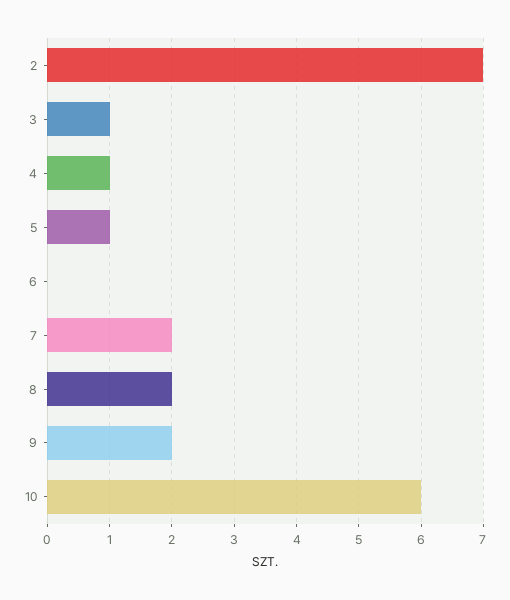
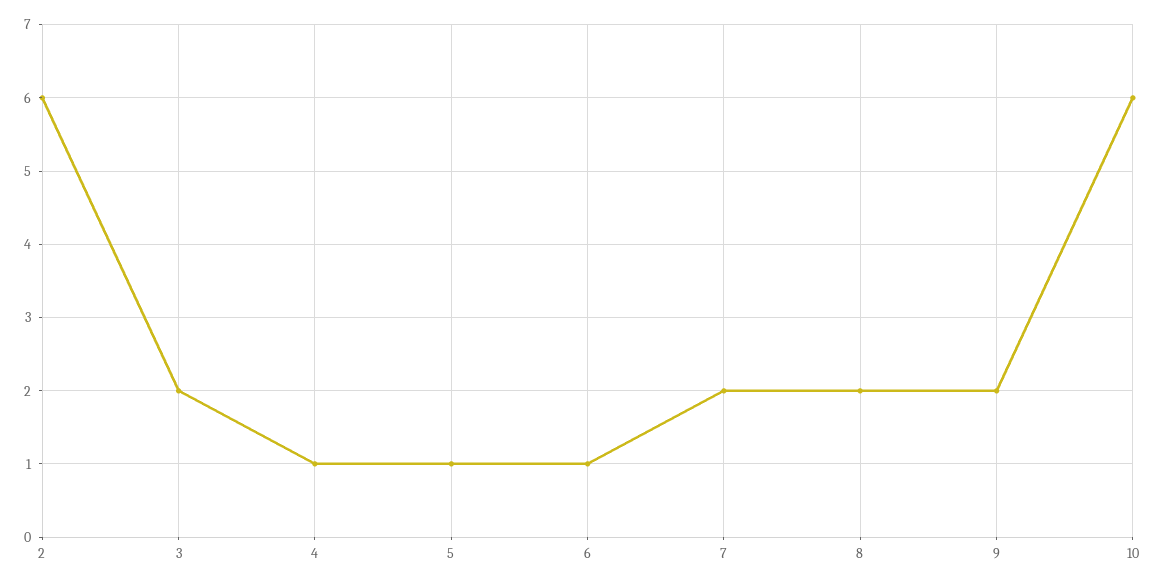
2: 7 -> 6
3: 1 -> 2
6: 0 -> 1

